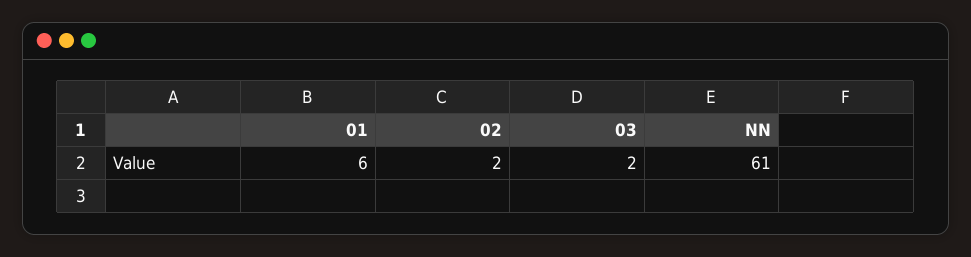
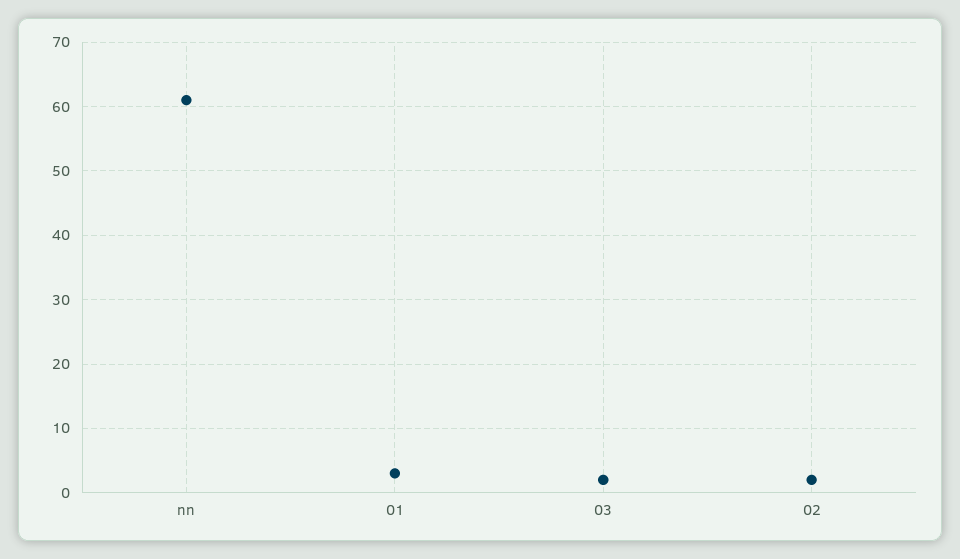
01: 6 -> 3

